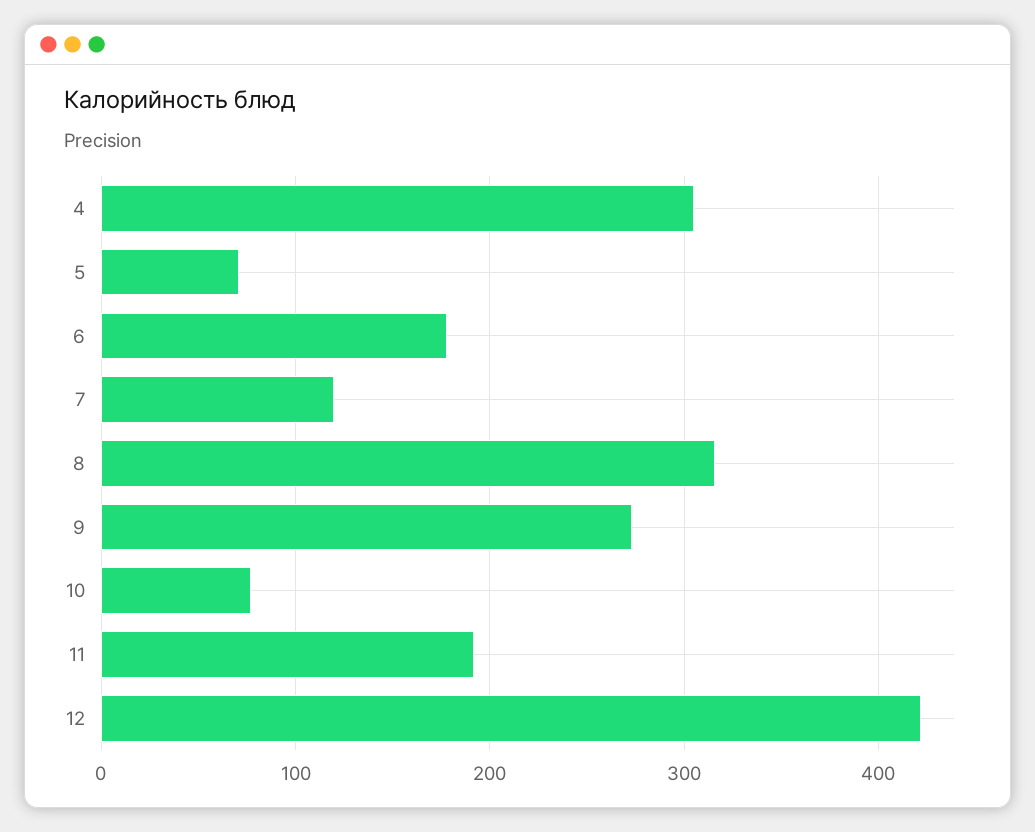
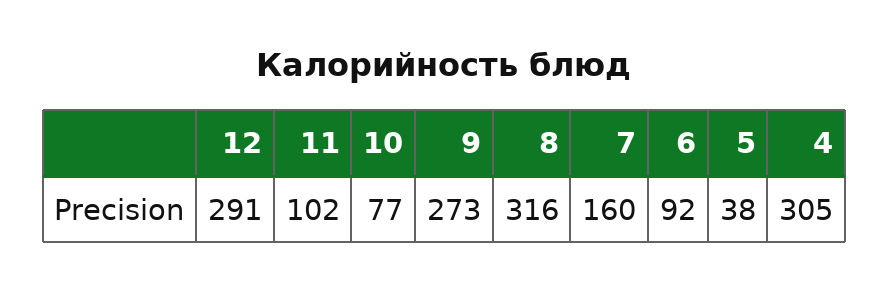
5: 70 -> 38
6: 180 -> 92
7: 120 -> 160
11: 190 -> 102
12: 420 -> 291

